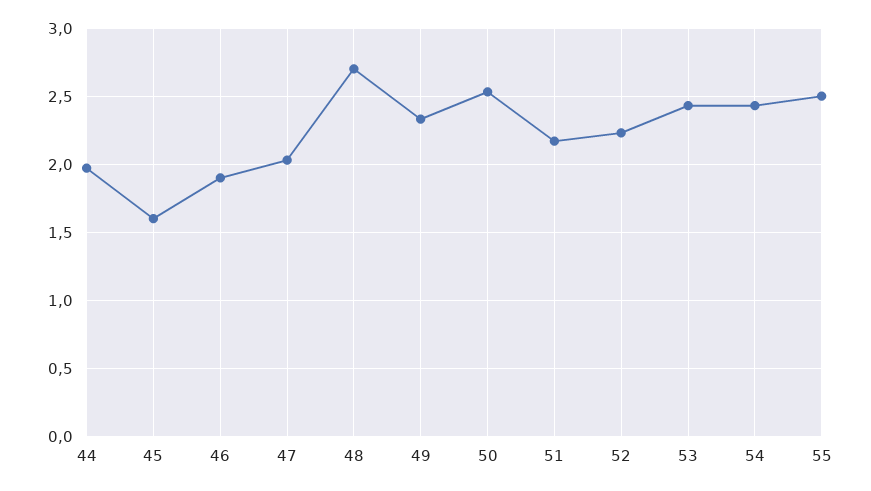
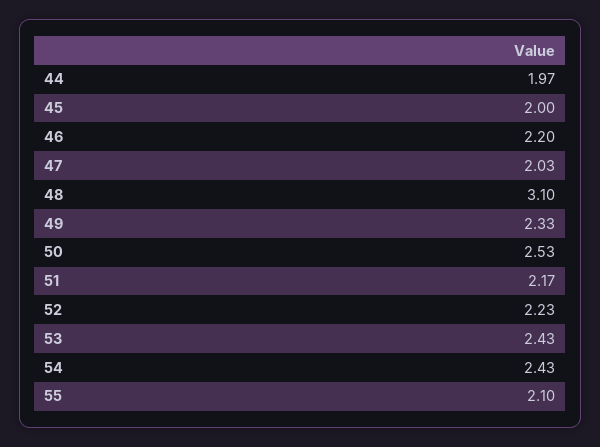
45: 1.6 -> 2
46: 1.9 -> 2.2
48: 2.7 -> 3.1
55: 2.5 -> 2.1

